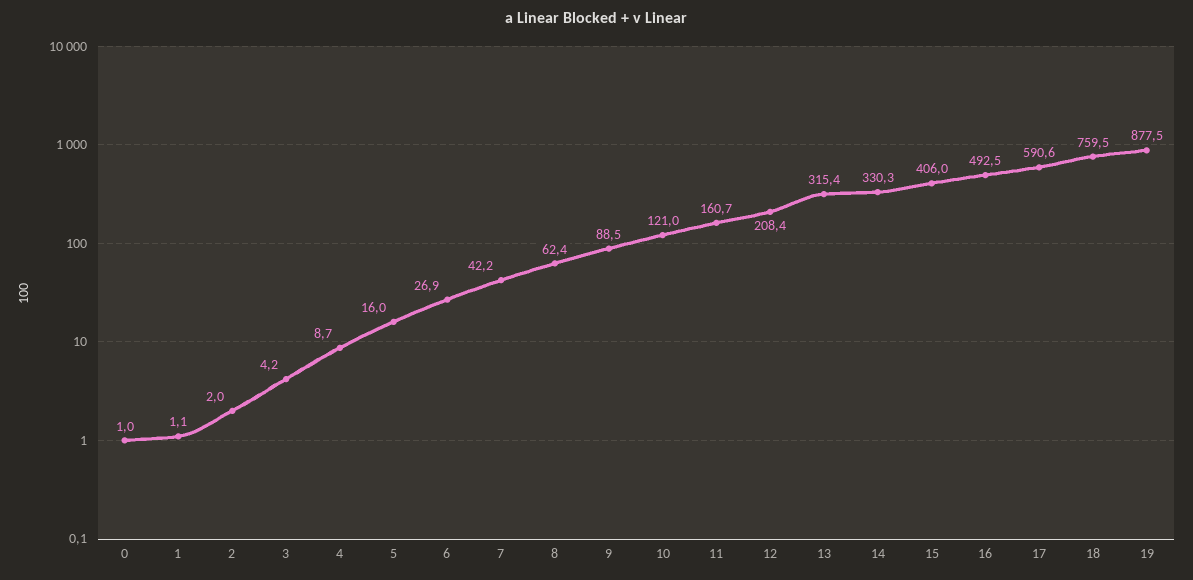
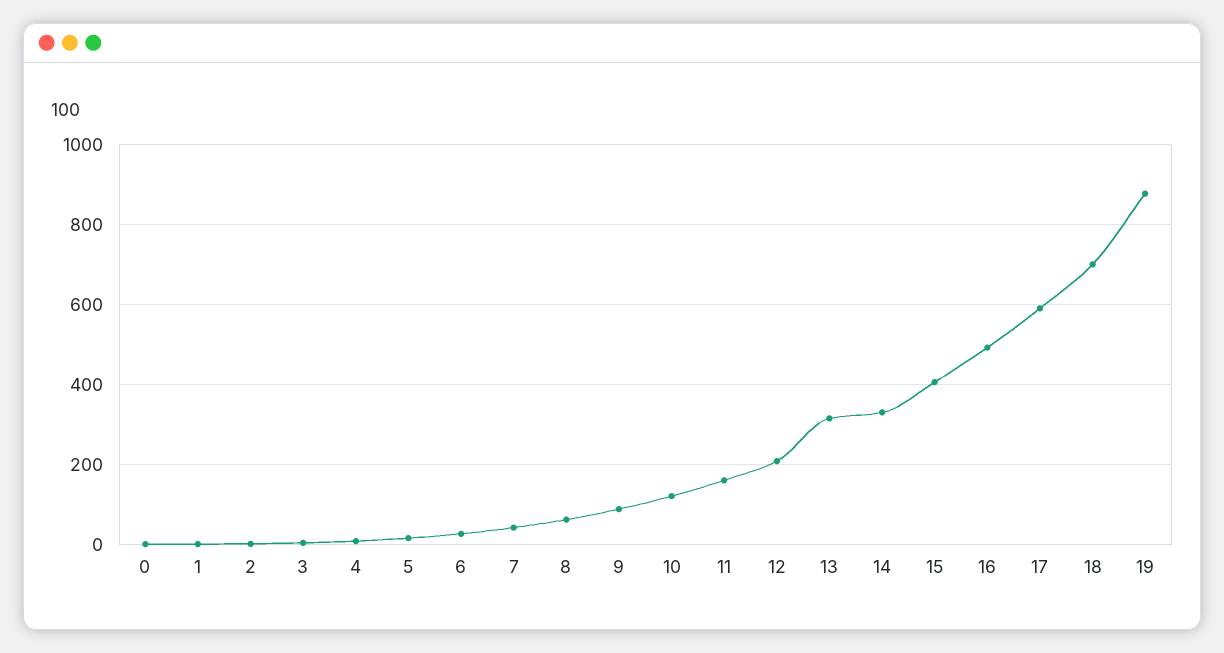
18: 759.5 -> 700

